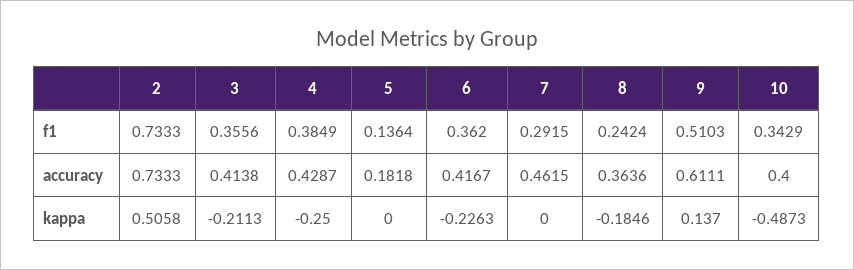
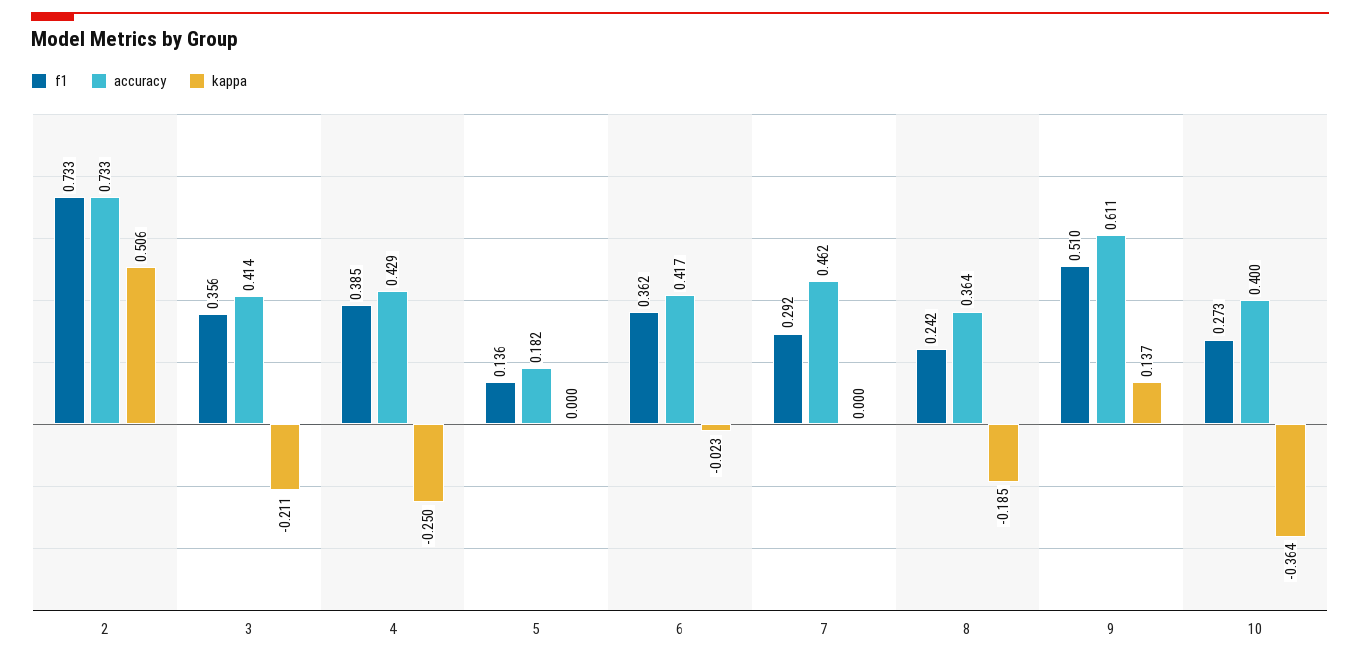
f1, 10: 0.3429 -> 0.273
kappa, 6: -0.2263 -> -0.023
kappa, 10: -0.4873 -> -0.364

